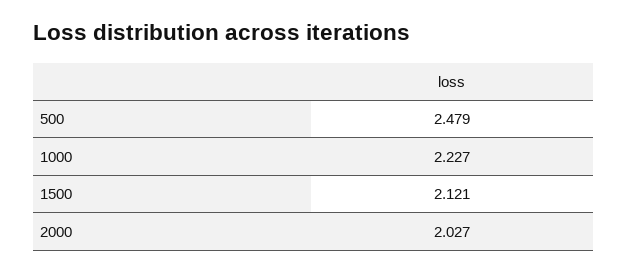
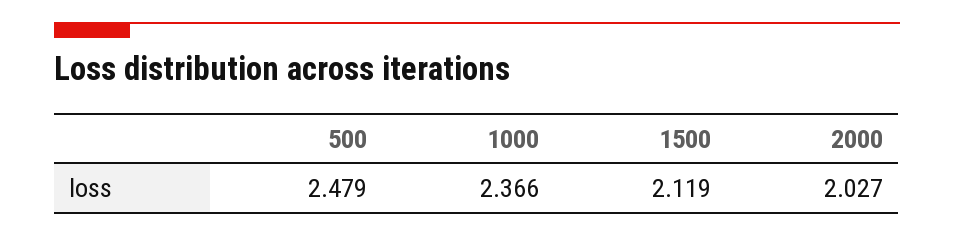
1000: 2.227 -> 2.366
1500: 2.121 -> 2.119

